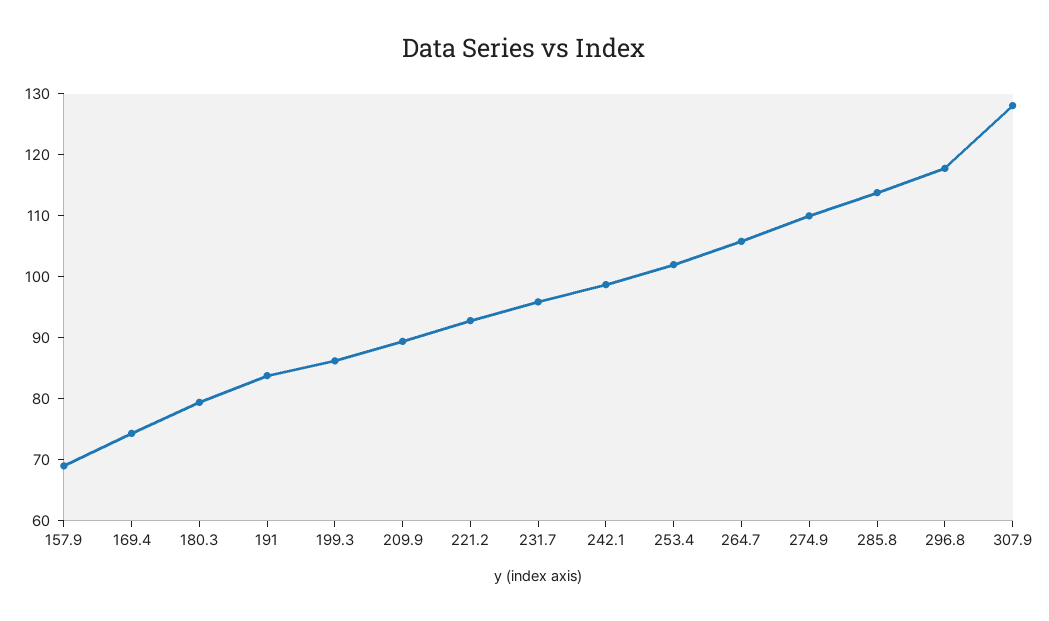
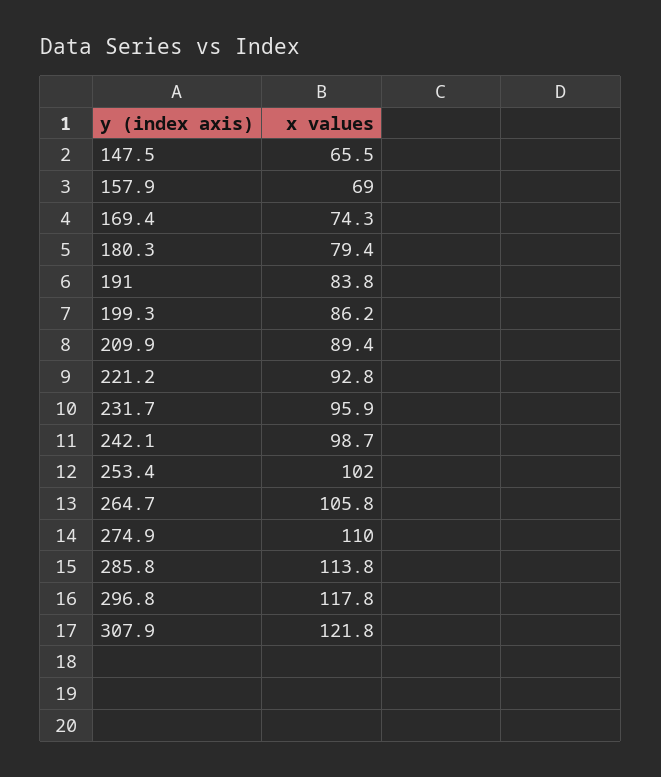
307.9: 128 -> 121.8
147.5: none -> 65.5

